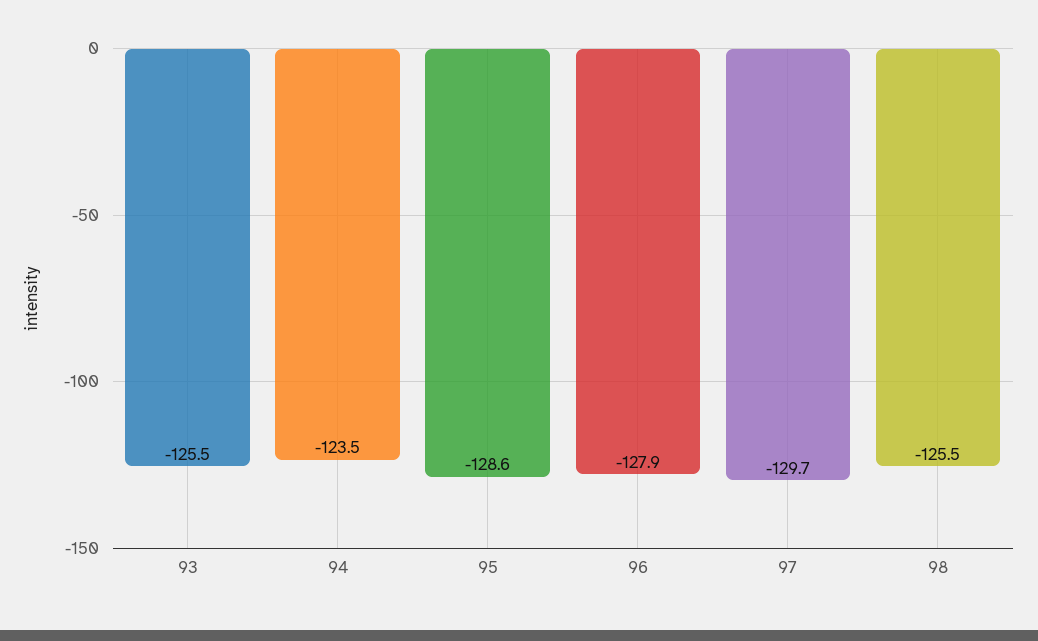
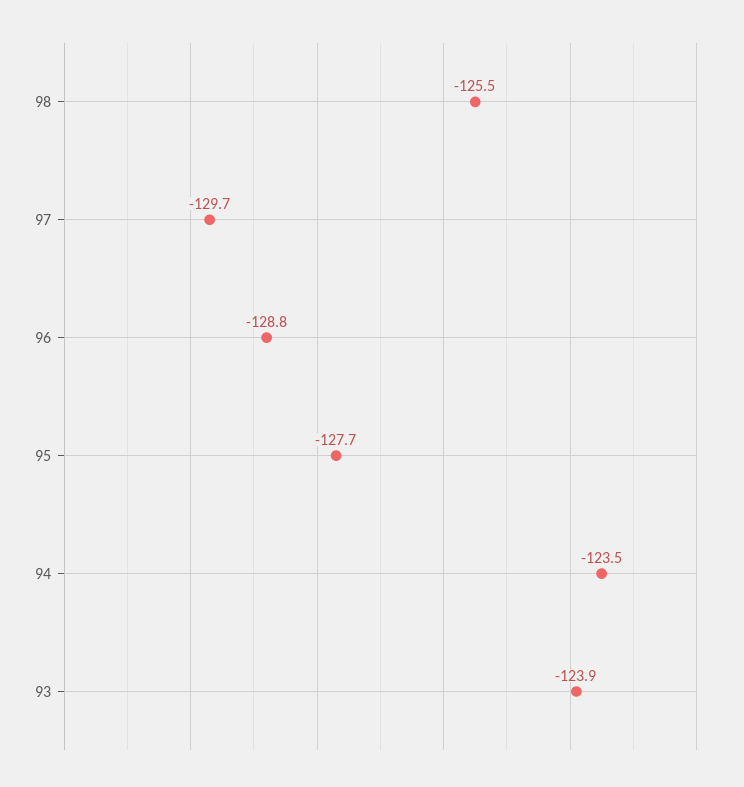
93: -125.5 -> -123.9
95: -128.6 -> -127.7
96: -127.9 -> -128.8

